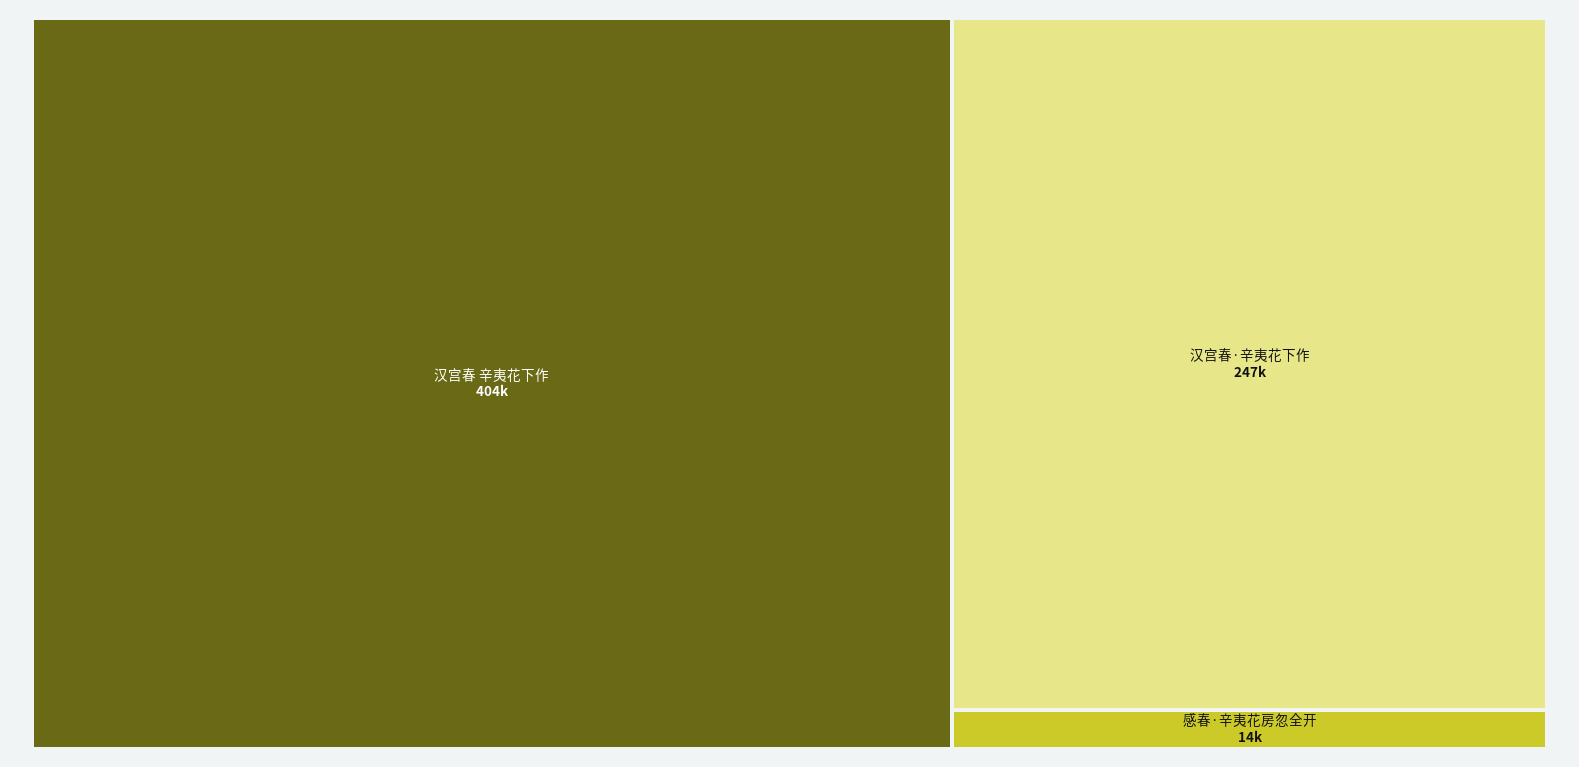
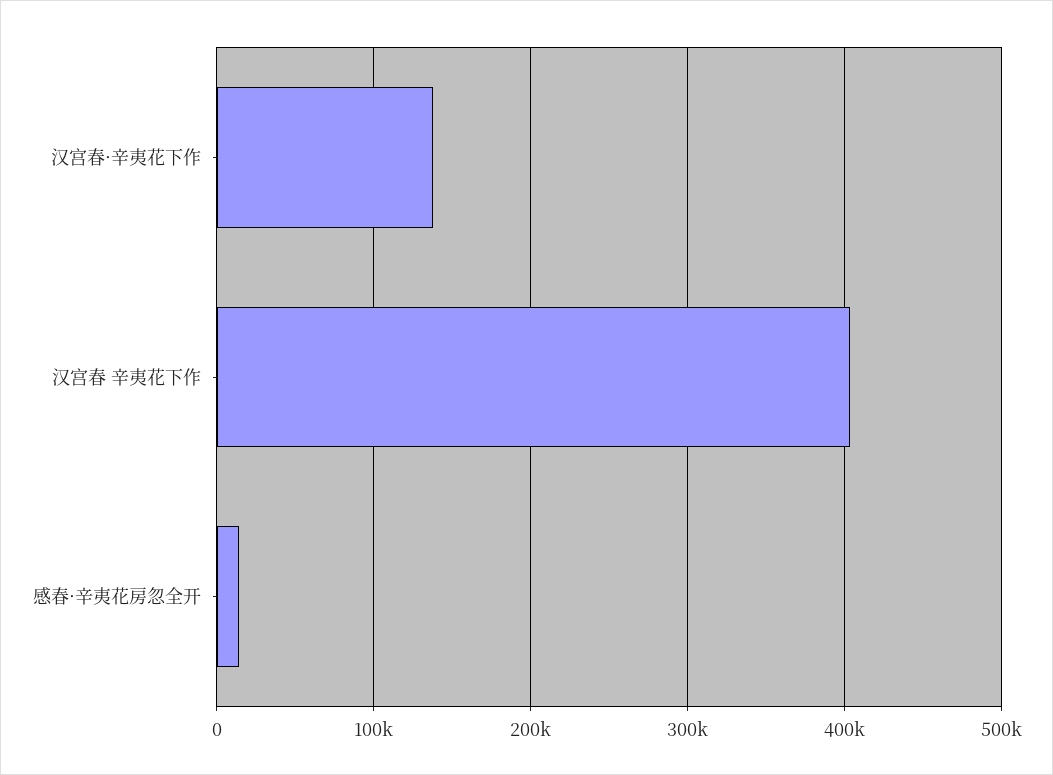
汉宫春·辛夷花下作: 247000 -> 140000

